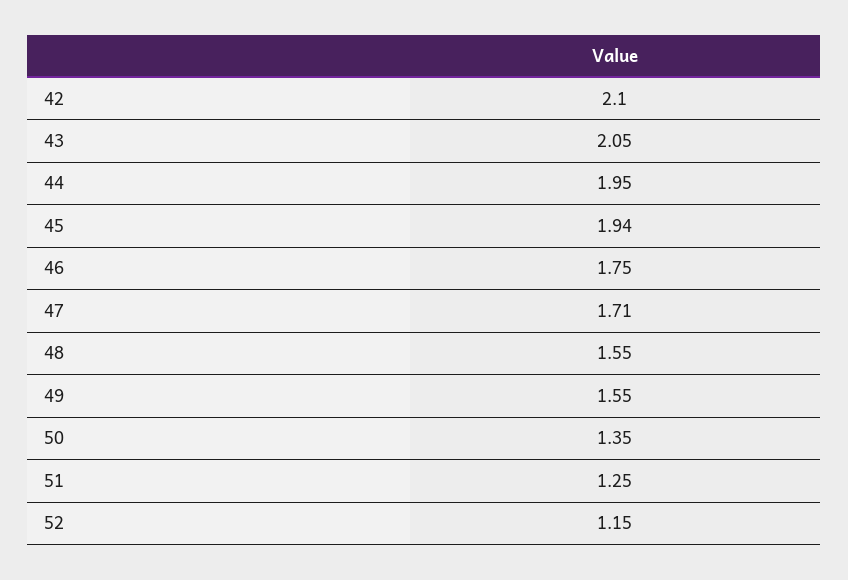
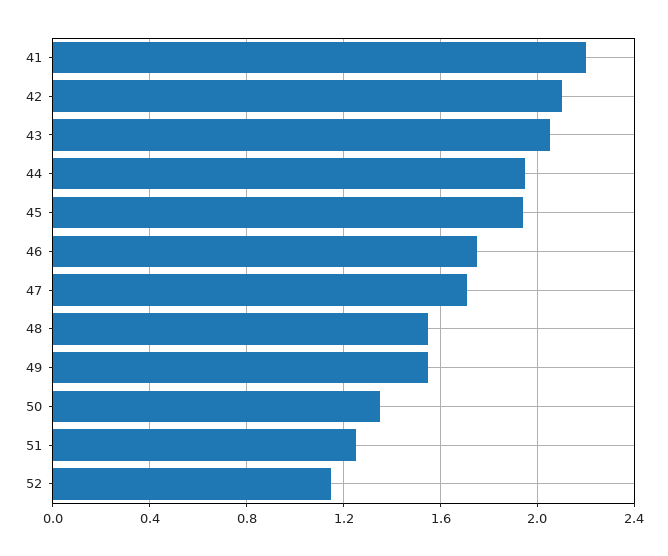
41: none -> 2.2

